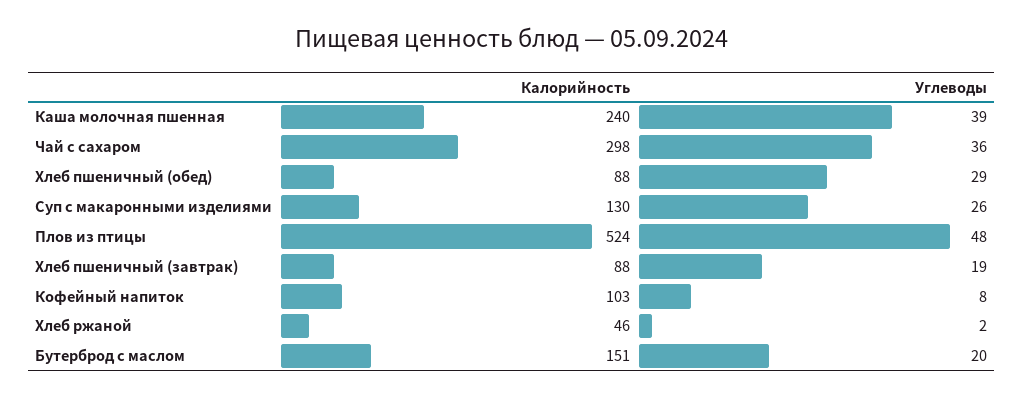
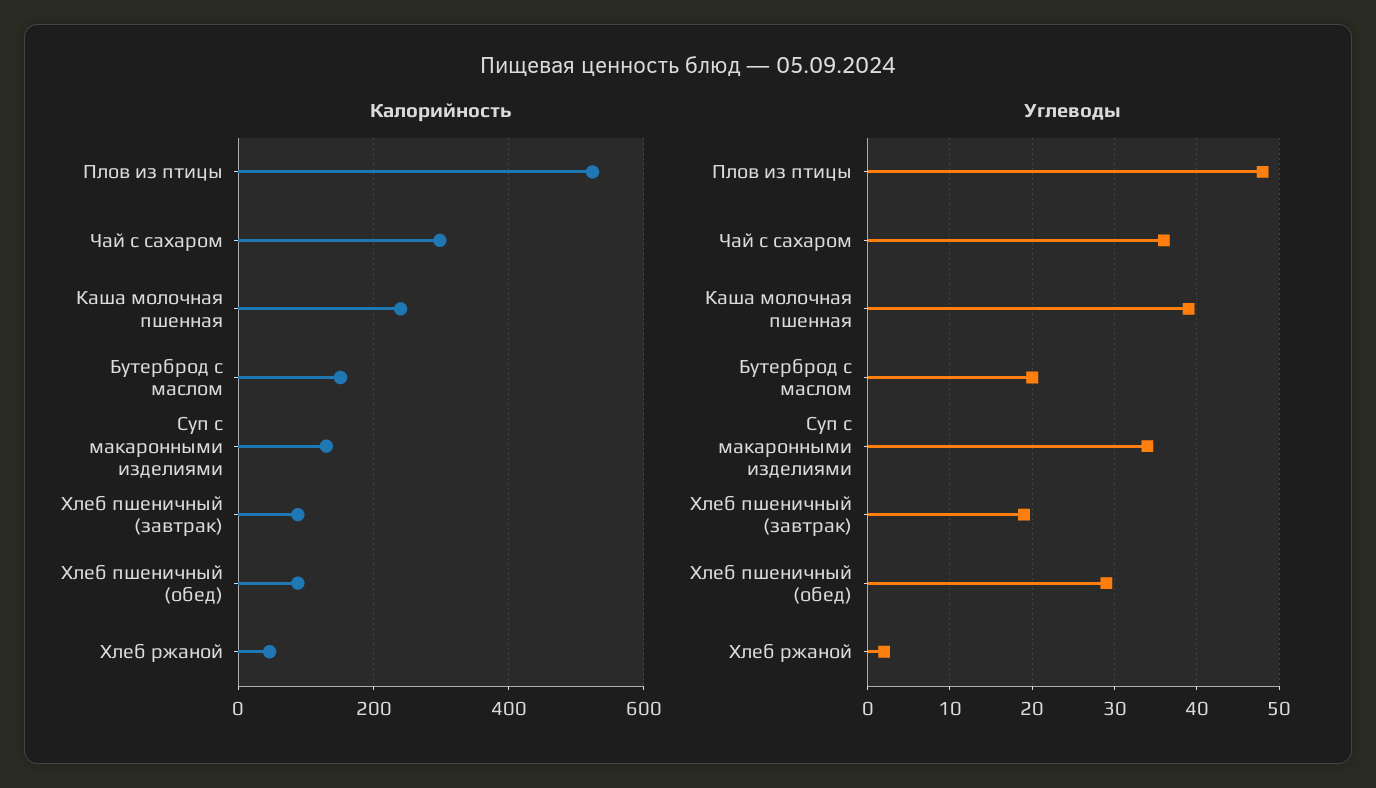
Углеводы, Суп с макаронными изделиями: 26 -> 34
Калорийность, Кофейный напиток: 103 -> none
Углеводы, Кофейный напиток: 8 -> none

